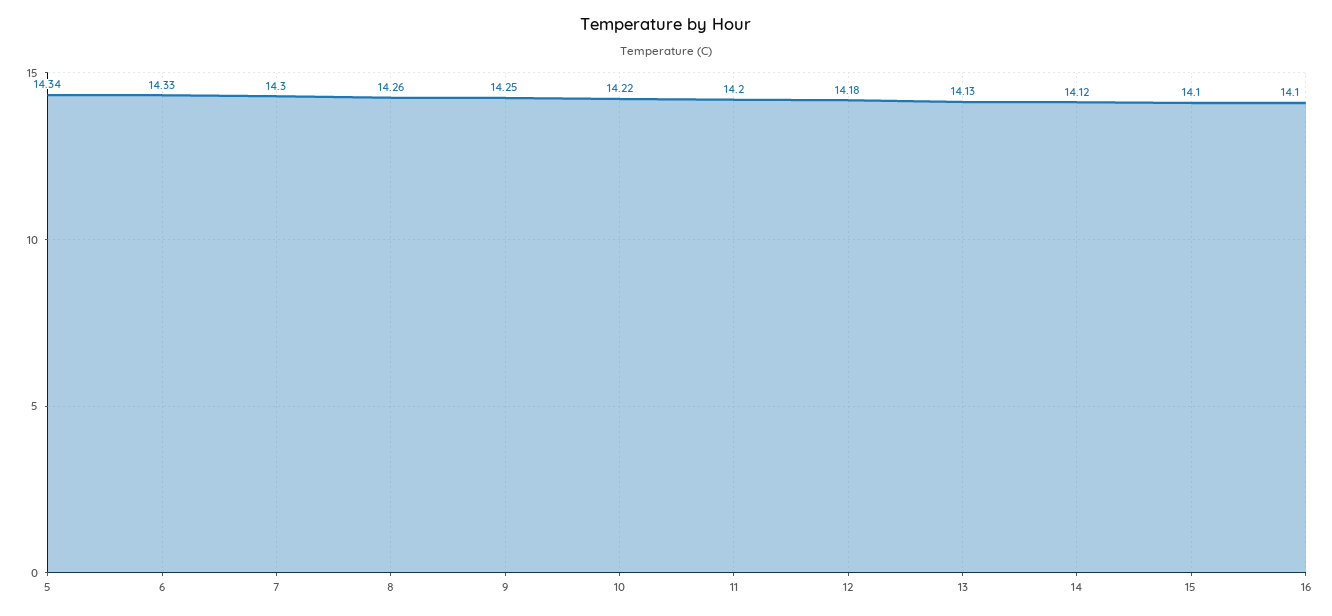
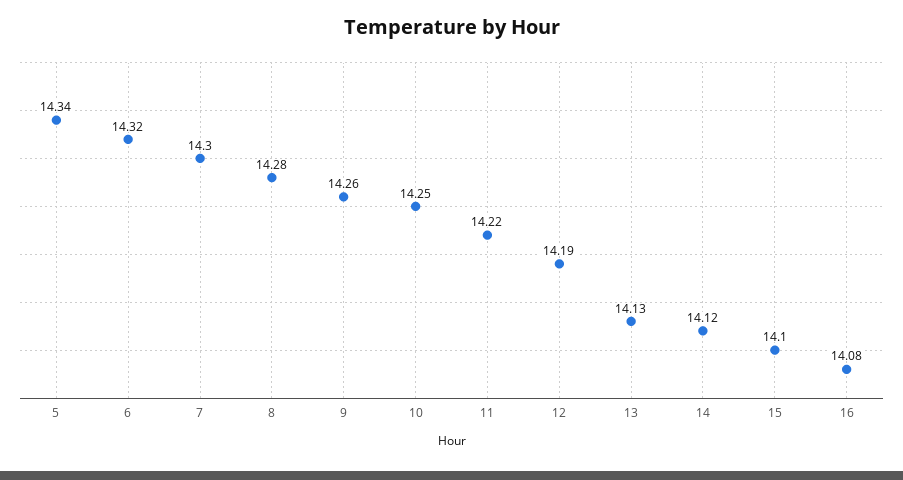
6: 14.33 -> 14.32
8: 14.26 -> 14.28
9: 14.25 -> 14.26
10: 14.22 -> 14.25
11: 14.2 -> 14.22
12: 14.18 -> 14.19
16: 14.1 -> 14.08

